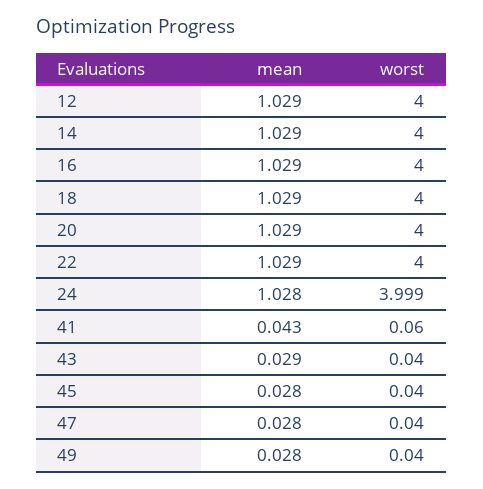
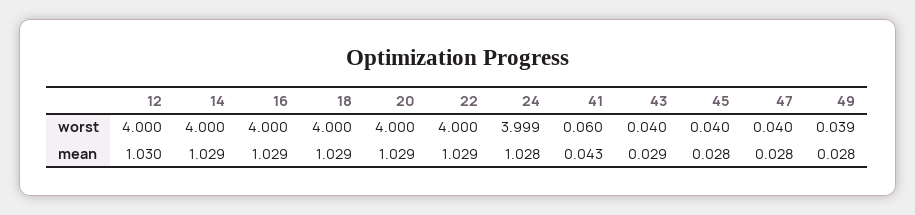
mean, 12: 1.029 -> 1.03
worst, 49: 0.04 -> 0.039

